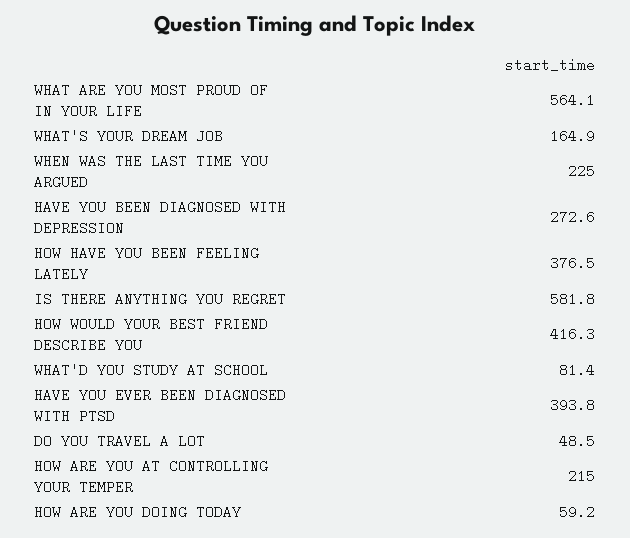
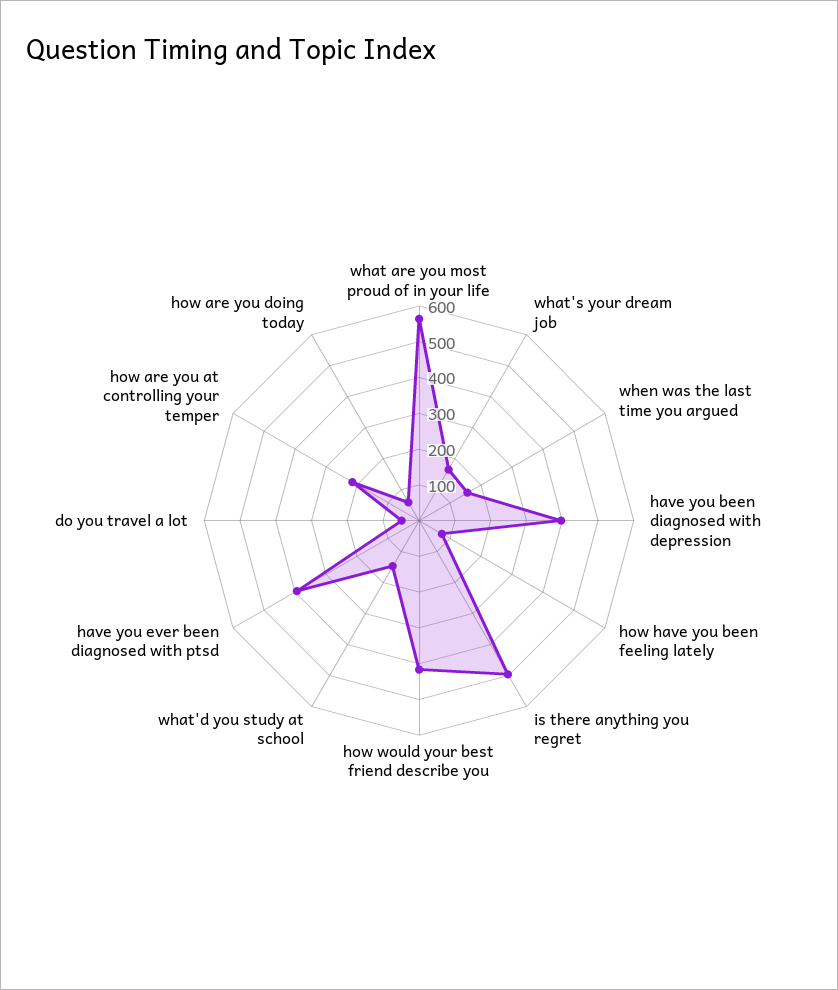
WHEN WAS THE LAST TIME YOU ARGUED: 225 -> 150
HAVE YOU BEEN DIAGNOSED WITH DEPRESSION: 272.6 -> 400
HOW HAVE YOU BEEN FEELING LATELY: 376.5 -> 75
IS THERE ANYTHING YOU REGRET: 581.8 -> 500
WHAT'D YOU STUDY AT SCHOOL: 81.4 -> 150

